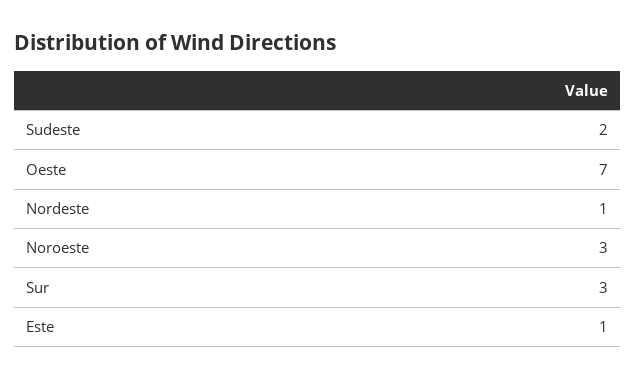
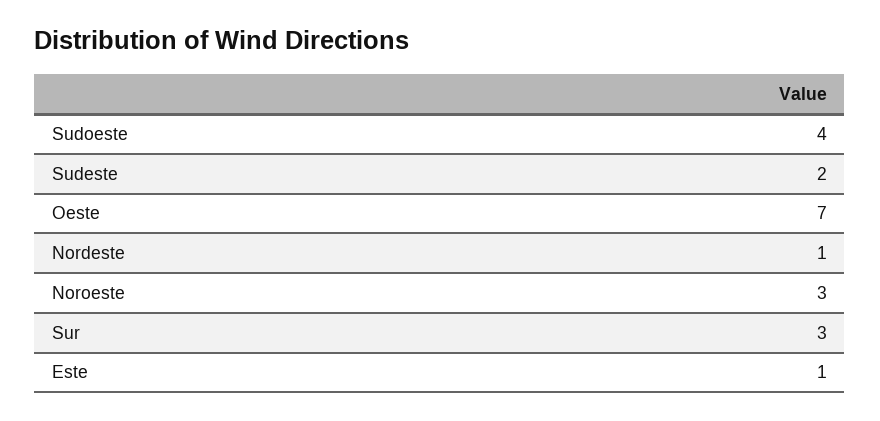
Sudoeste: none -> 4

